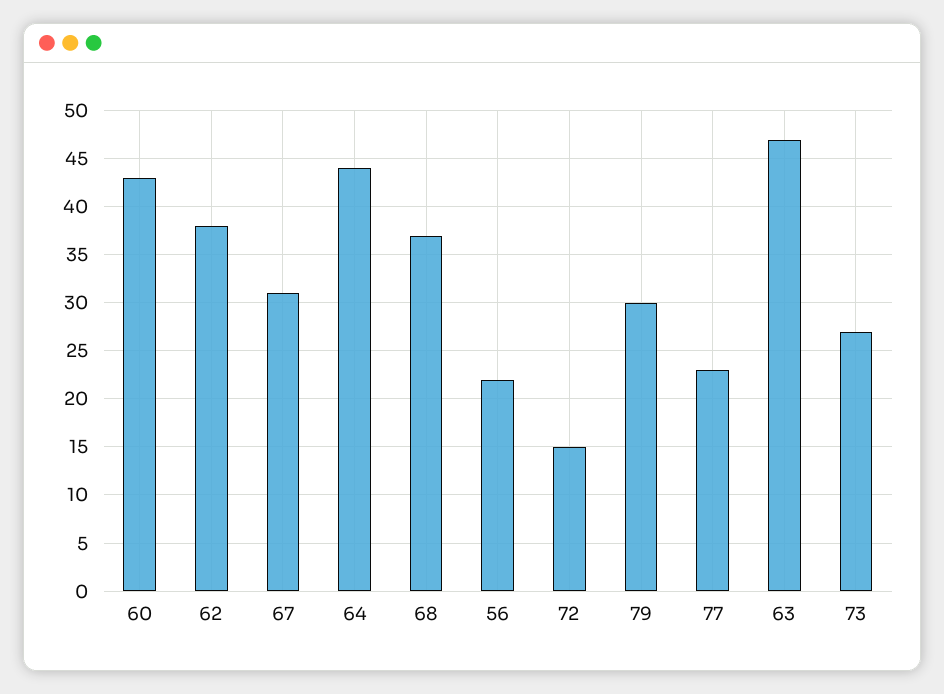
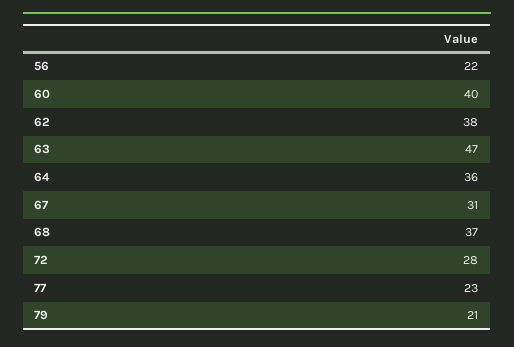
60: 43 -> 40
64: 44 -> 36
72: 15 -> 28
79: 30 -> 21
73: 27 -> none

